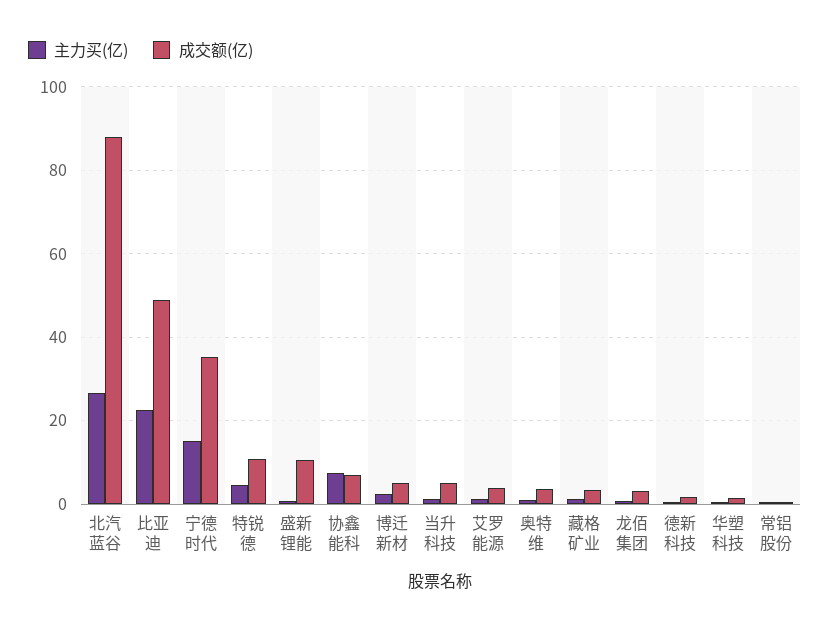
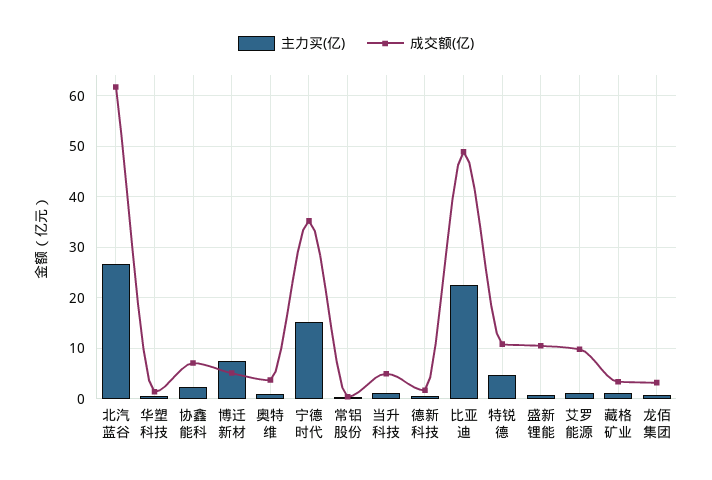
成交额(亿), 北汽蓝谷: 88 -> 62
主力买(亿), 协鑫能科: 8 -> 2
主力买(亿), 博迁新材: 2 -> 8
成交额(亿), 艾罗能源: 4 -> 10

